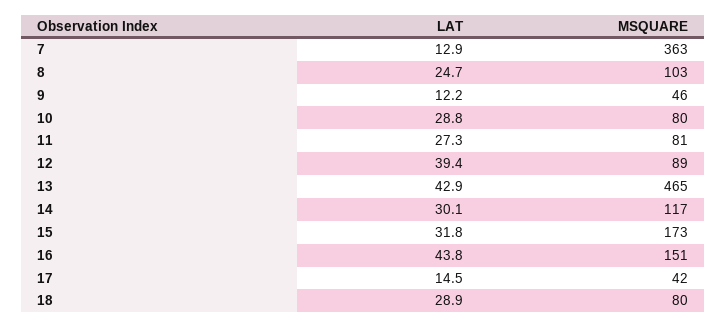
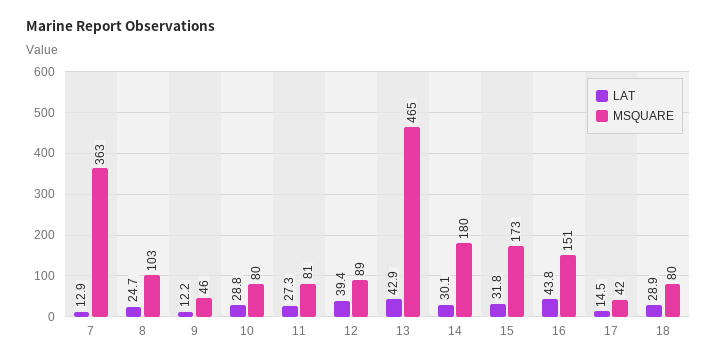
MSQUARE, 14: 117 -> 180

